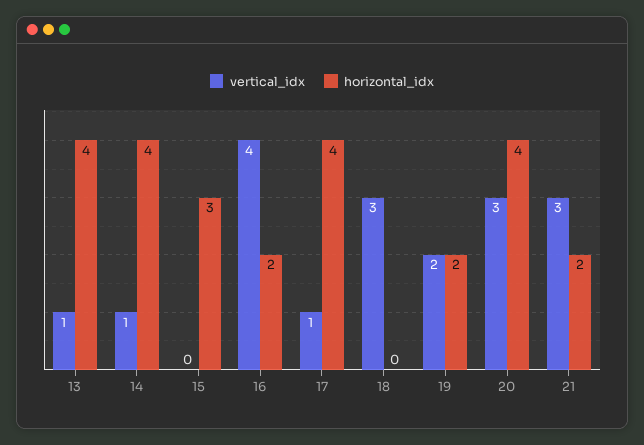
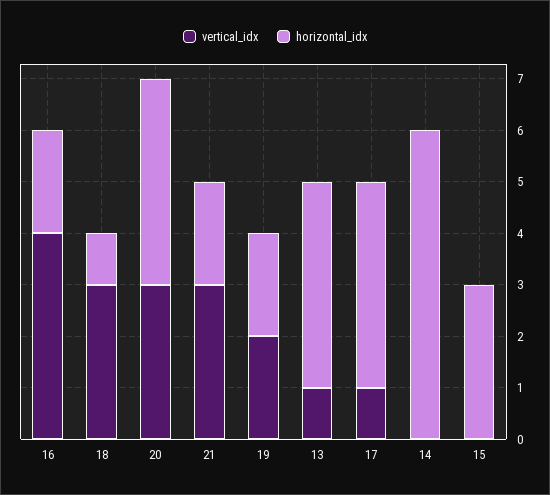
vertical_idx, 14: 1 -> 0
horizontal_idx, 14: 4 -> 6
horizontal_idx, 18: 0 -> 1

